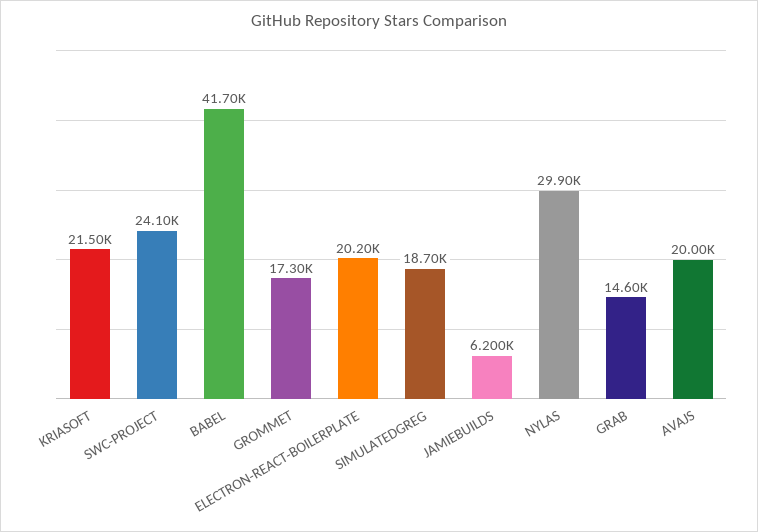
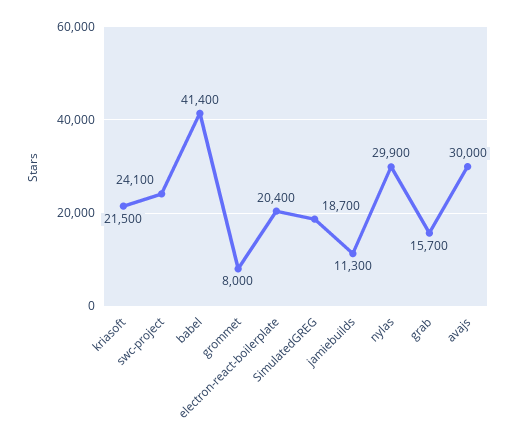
BABEL: 41700 -> 41400
GROMMET: 17300 -> 8000
ELECTRON-REACT-BOILERPLATE: 20200 -> 20400
JAMIEBUILDS: 6200 -> 11300
GRAB: 14600 -> 15700
AVAJS: 20000 -> 30000

